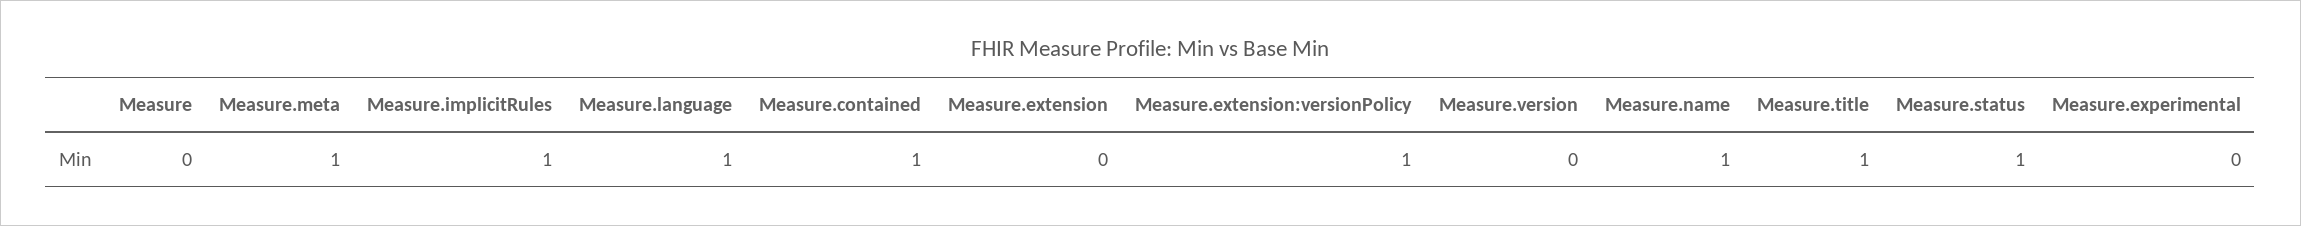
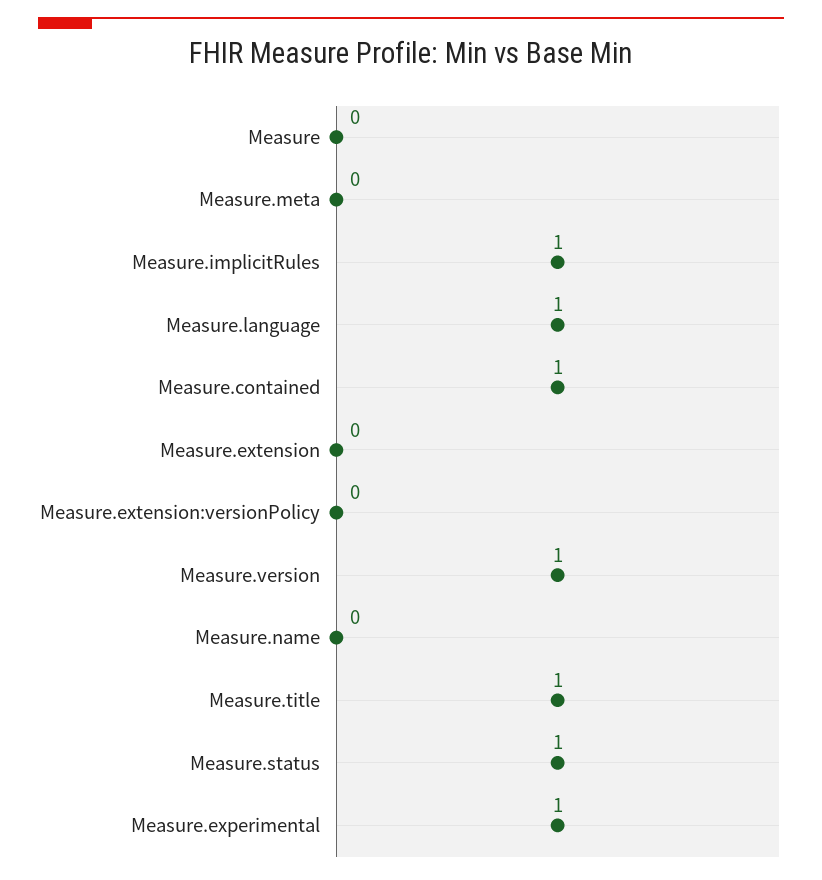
Measure.meta: 1 -> 0
Measure.extension:versionPolicy: 1 -> 0
Measure.version: 0 -> 1
Measure.name: 1 -> 0
Measure.experimental: 0 -> 1

